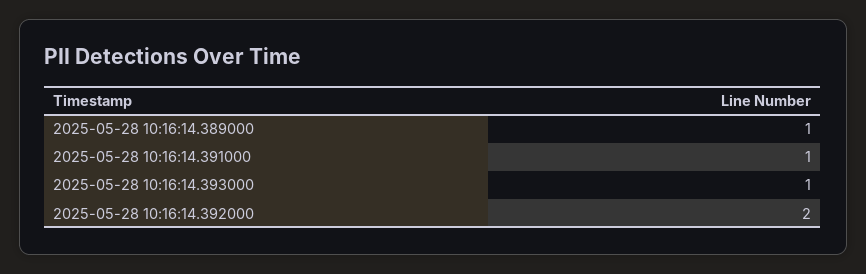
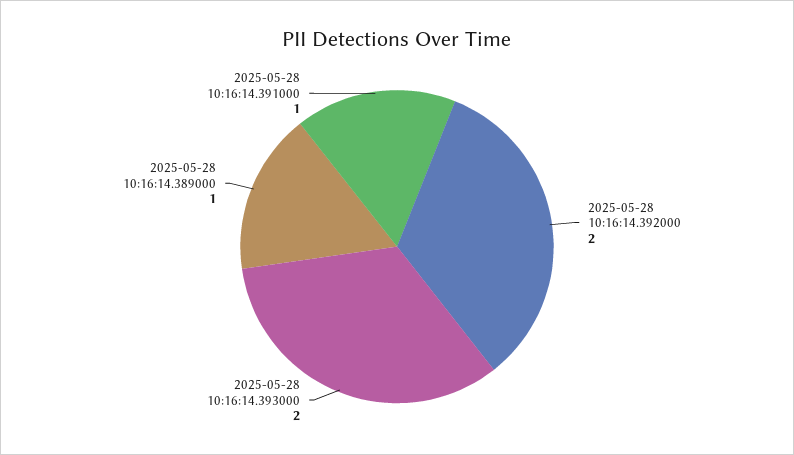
2025-05-28 10:16:14.393000: 1 -> 2

